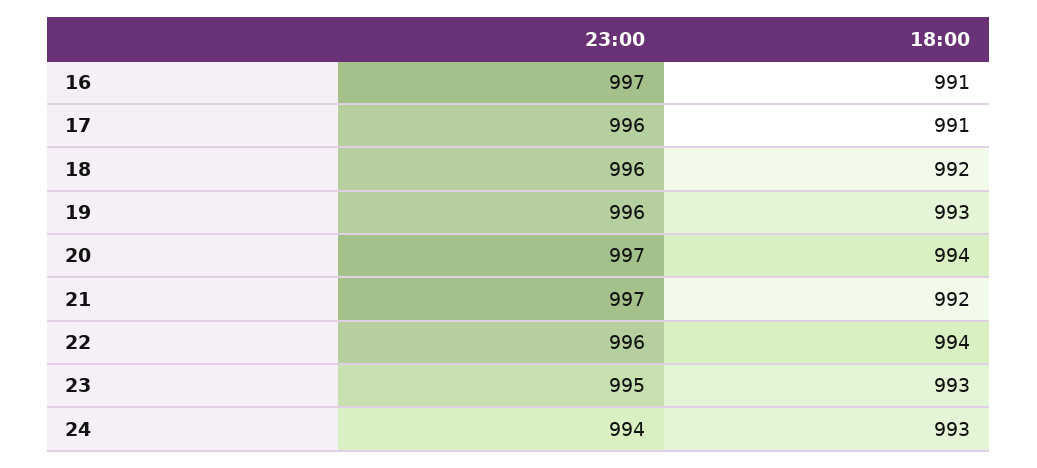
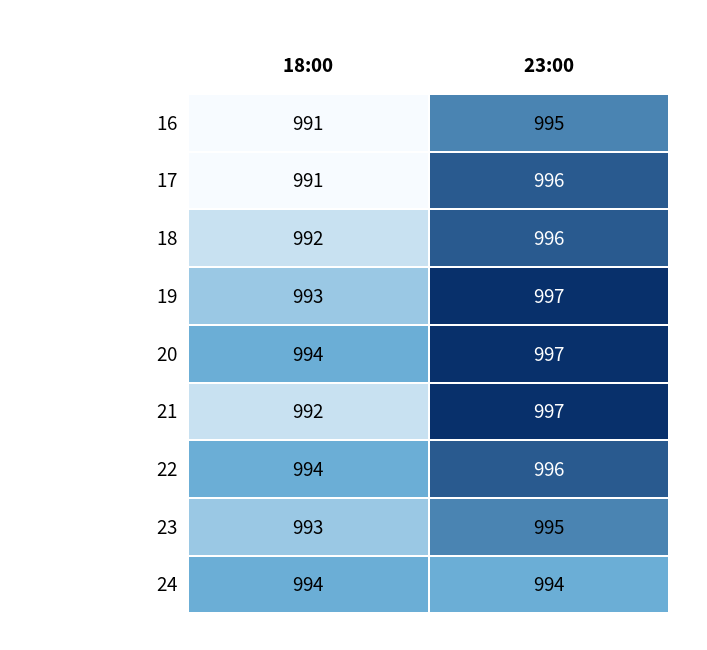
23:00, 16: 997 -> 995
23:00, 19: 996 -> 997
18:00, 24: 993 -> 994

